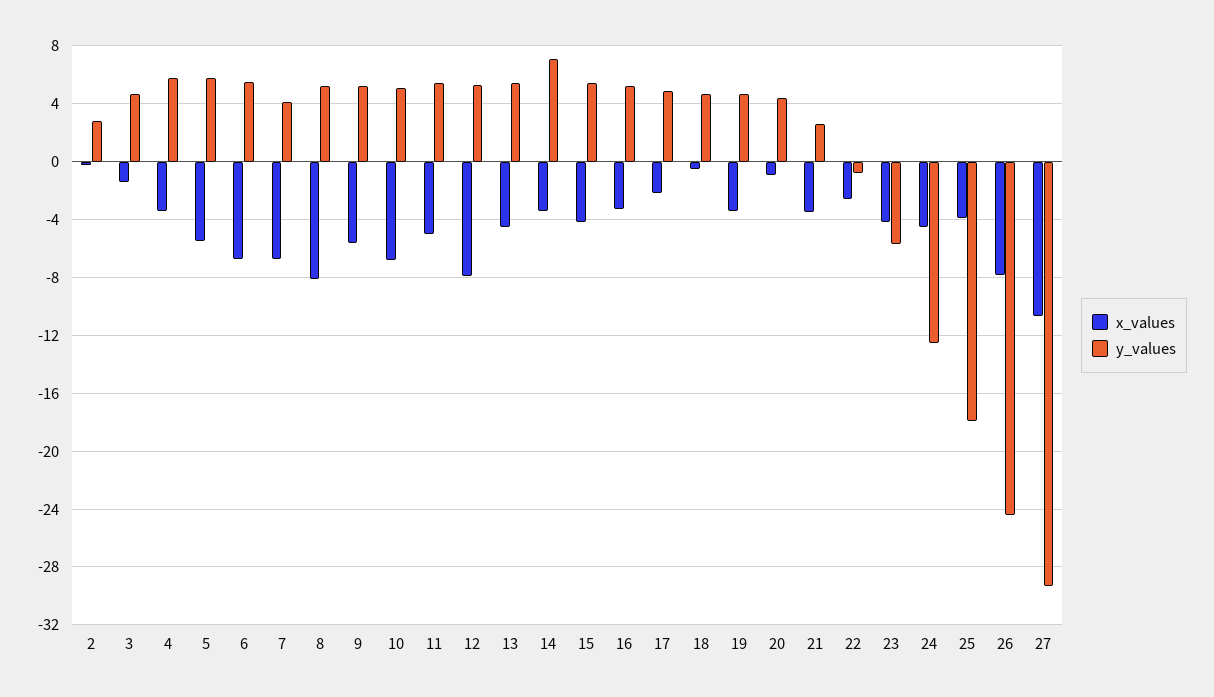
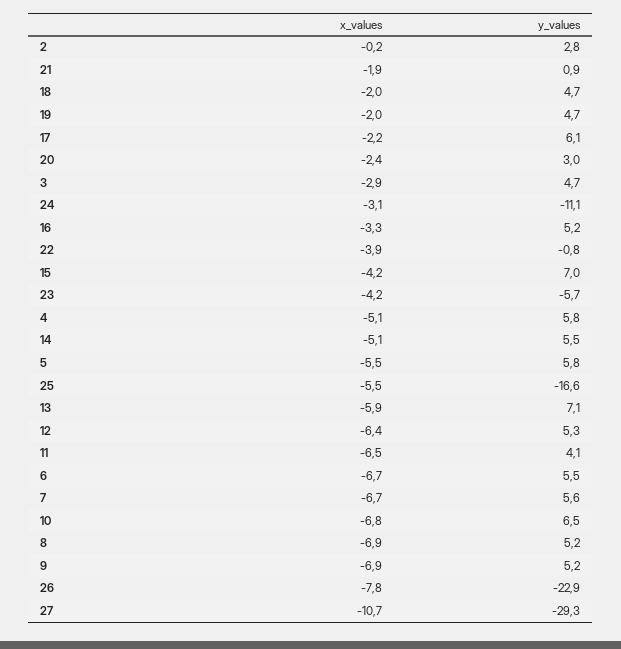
x_values, 3: -1.5 -> -2.9
x_values, 4: -3.5 -> -5.1
y_values, 7: 4 -> 5.6
x_values, 8: -8 -> -6.9
x_values, 9: -5.5 -> -6.9
y_values, 10: 5 -> 6.5
x_values, 11: -5 -> -6.5
y_values, 11: 5.5 -> 4.1
x_values, 12: -8 -> -6.4
x_values, 13: -4.5 -> -5.9
y_values, 13: 5.5 -> 7.1
x_values, 14: -3.5 -> -5.1
y_values, 14: 7 -> 5.5
y_values, 15: 5.5 -> 7
y_values, 17: 5 -> 6.1
x_values, 18: -0.5 -> -2
x_values, 19: -3.5 -> -2
x_values, 20: -1 -> -2.4
y_values, 20: 4.5 -> 3
x_values, 21: -3.5 -> -1.9
y_values, 21: 2.5 -> 0.9
x_values, 22: -2.5 -> -3.9
x_values, 24: -4.5 -> -3.1
y_values, 24: -12.5 -> -11.1
x_values, 25: -4 -> -5.5
y_values, 25: -18 -> -16.6
y_values, 26: -24.5 -> -22.9

